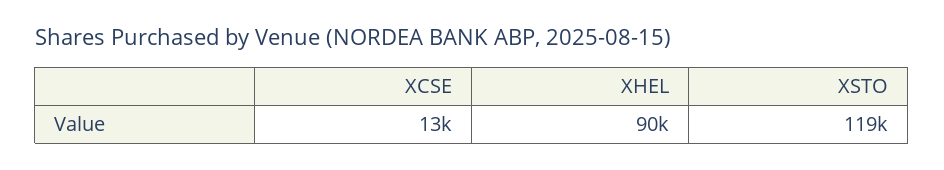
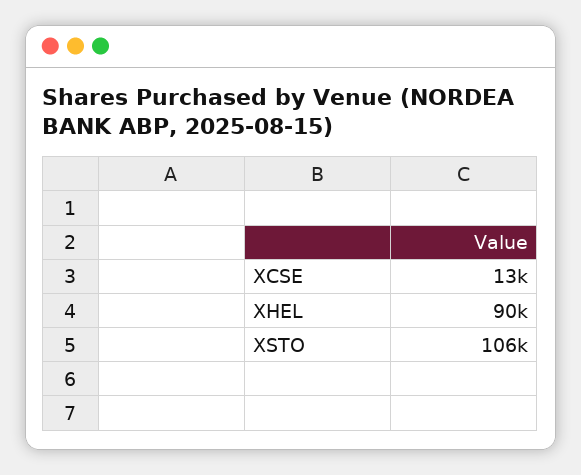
XSTO: 119000 -> 106000

